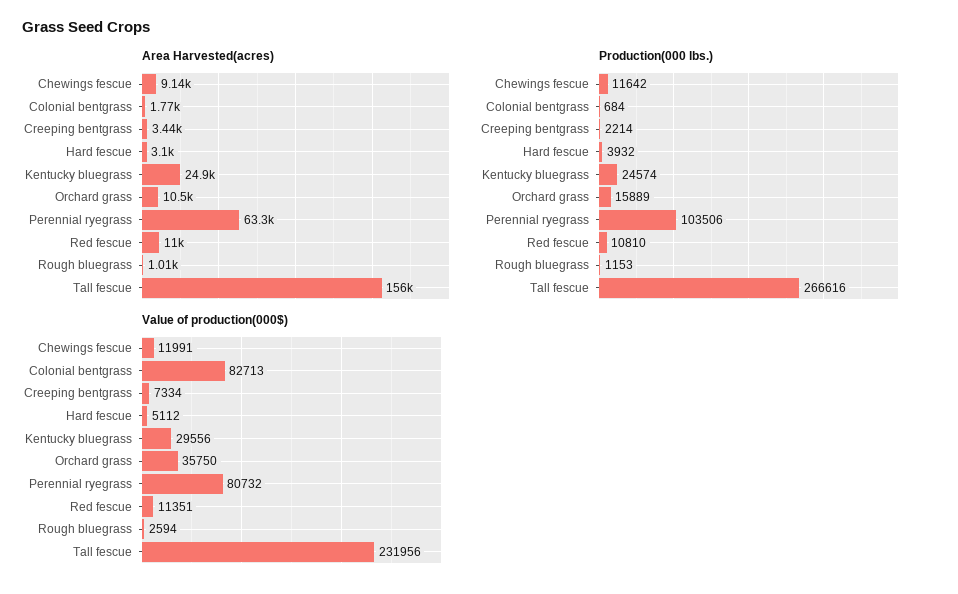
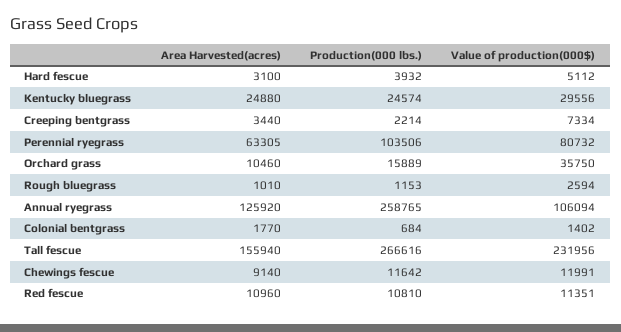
Value of production(000$), Colonial bentgrass: 82713 -> 1402
Area Harvested(acres), Annual ryegrass: none -> 125920
Production(000 lbs.), Annual ryegrass: none -> 258765
Value of production(000$), Annual ryegrass: none -> 106094

